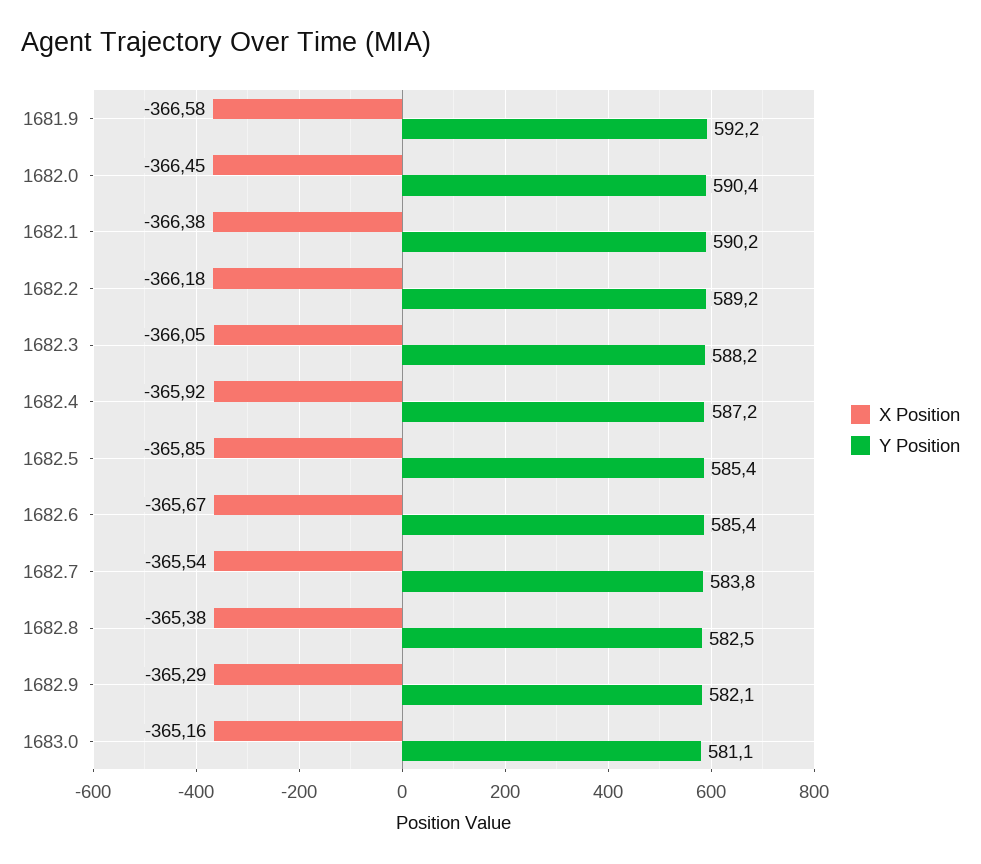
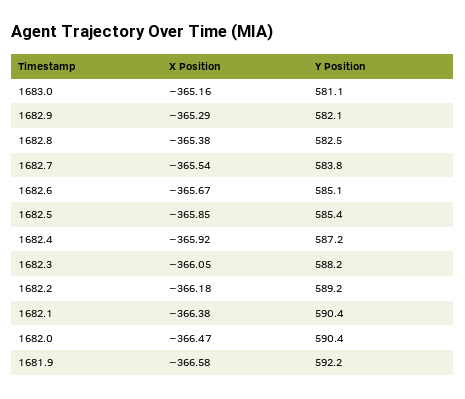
X Position, 1682.0: -366.45 -> -366.47
Y Position, 1682.1: 590.2 -> 590.4
Y Position, 1682.6: 585.4 -> 585.1

